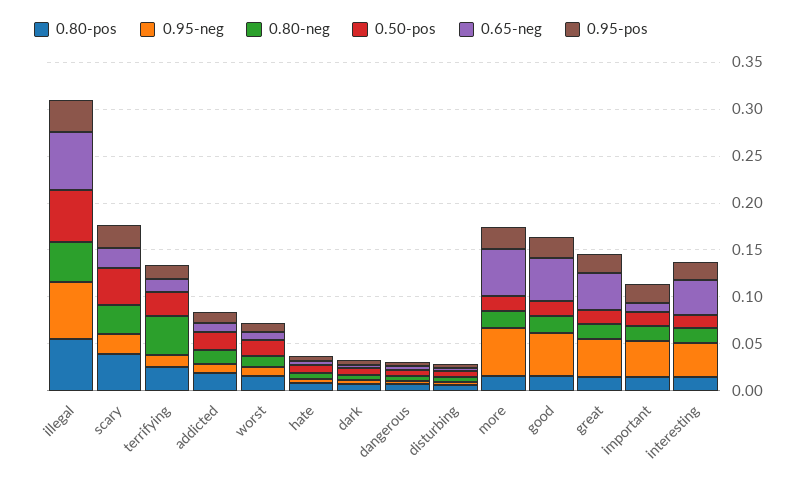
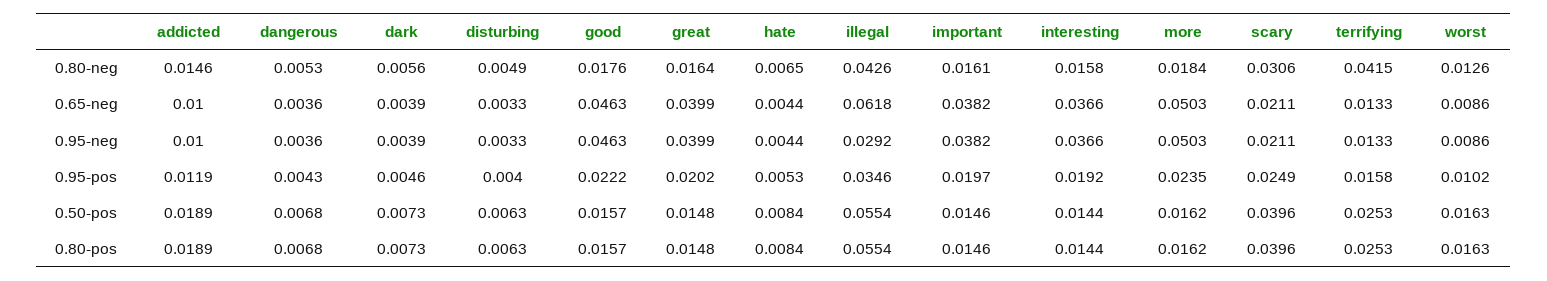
0.95-neg, illegal: 0.06 -> 0.0292
0.65-neg, important: 0.01 -> 0.0382

